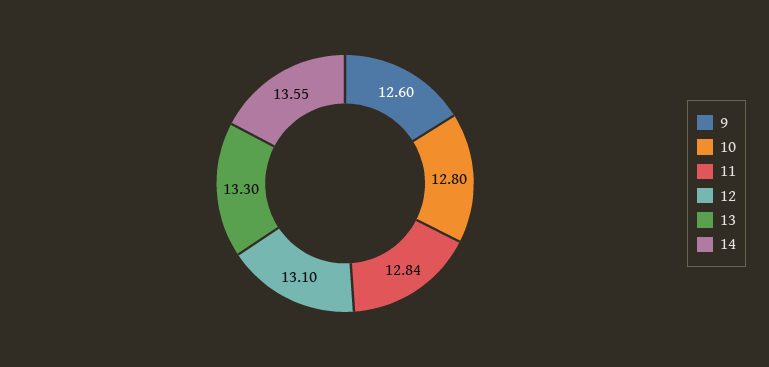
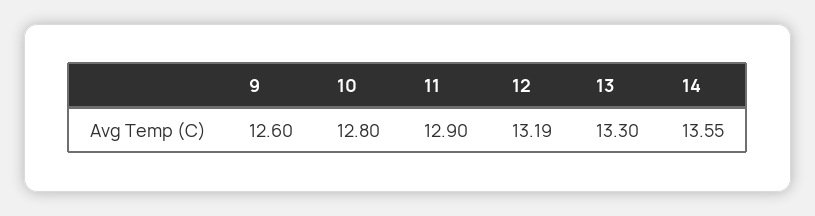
11: 12.84 -> 12.9
12: 13.1 -> 13.19

